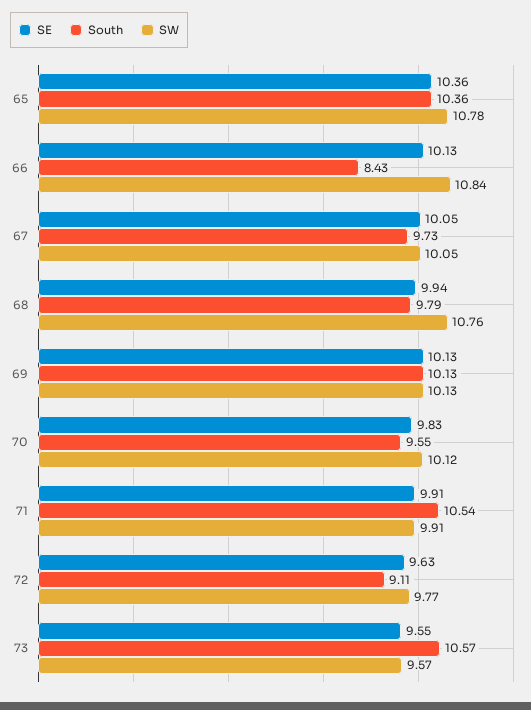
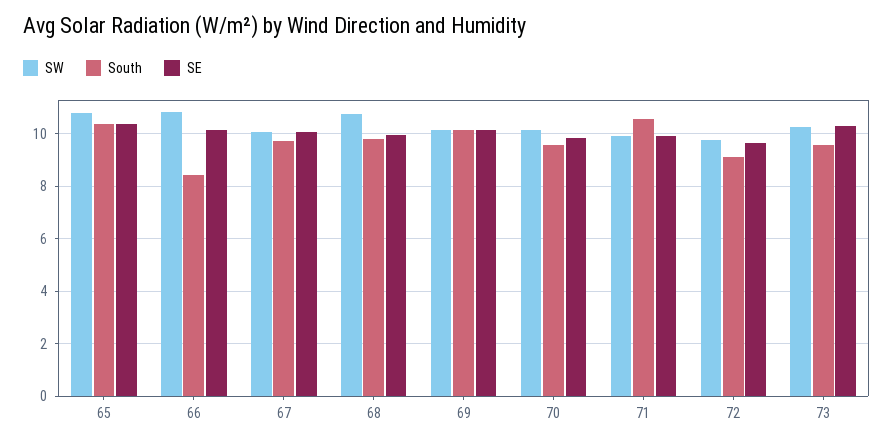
SE, 73: 9.55 -> 10.25
South, 73: 10.57 -> 9.5
SW, 73: 9.57 -> 10.25

